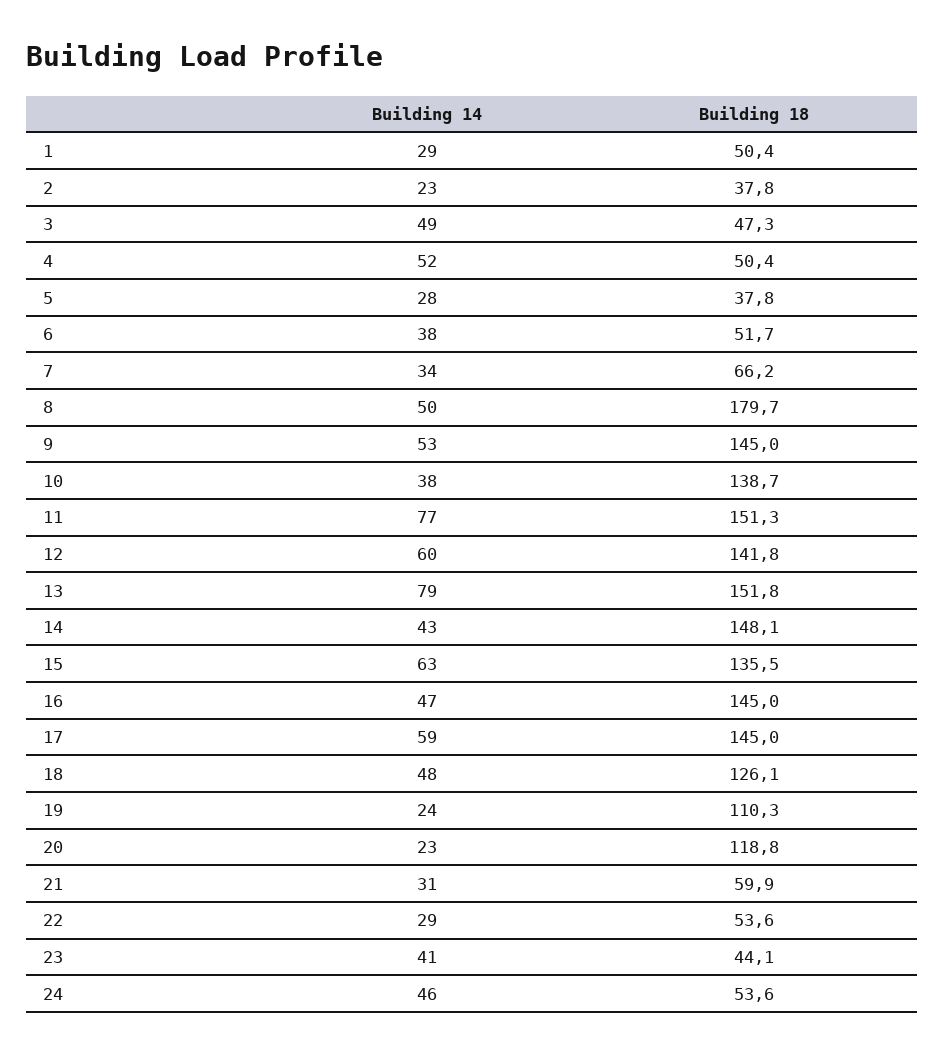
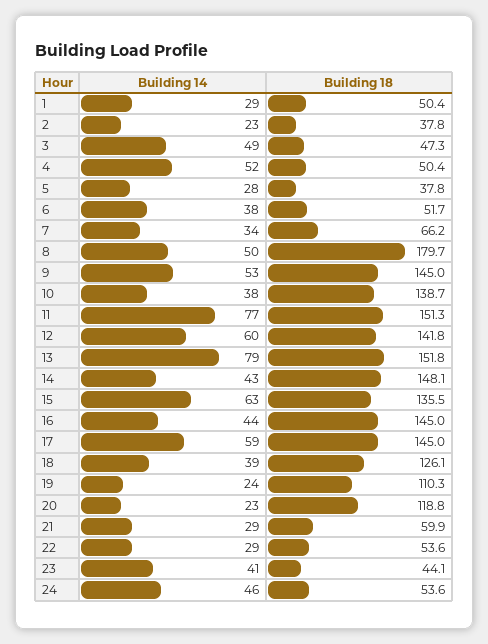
Building 14, 16: 47 -> 44
Building 14, 18: 48 -> 39
Building 14, 21: 31 -> 29

